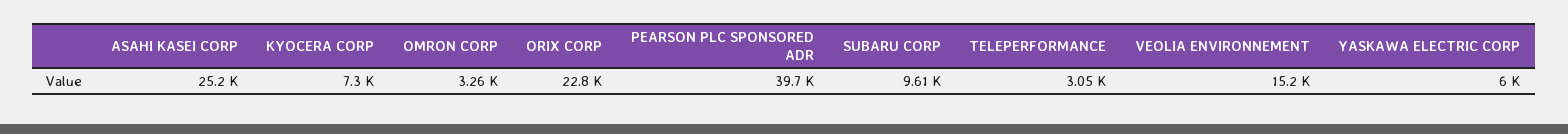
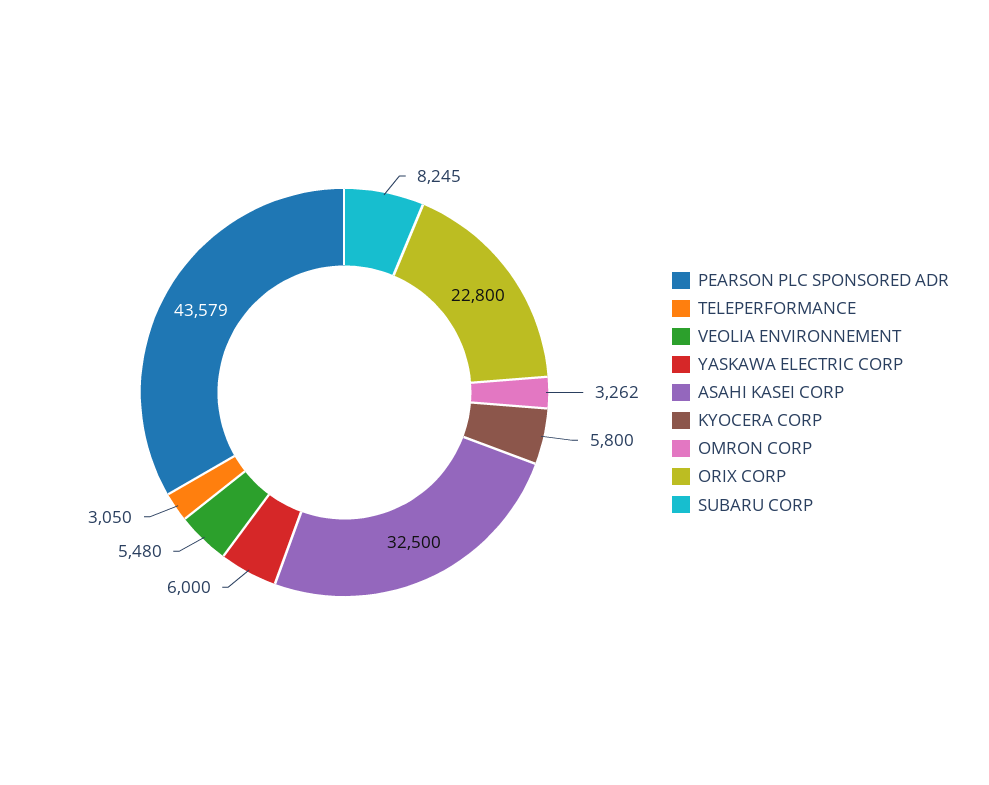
ASAHI KASEI CORP: 25200 -> 32500
KYOCERA CORP: 7300 -> 5800
PEARSON PLC SPONSORED ADR: 39700 -> 43579
SUBARU CORP: 9610 -> 8245
VEOLIA ENVIRONNEMENT: 15200 -> 5480

